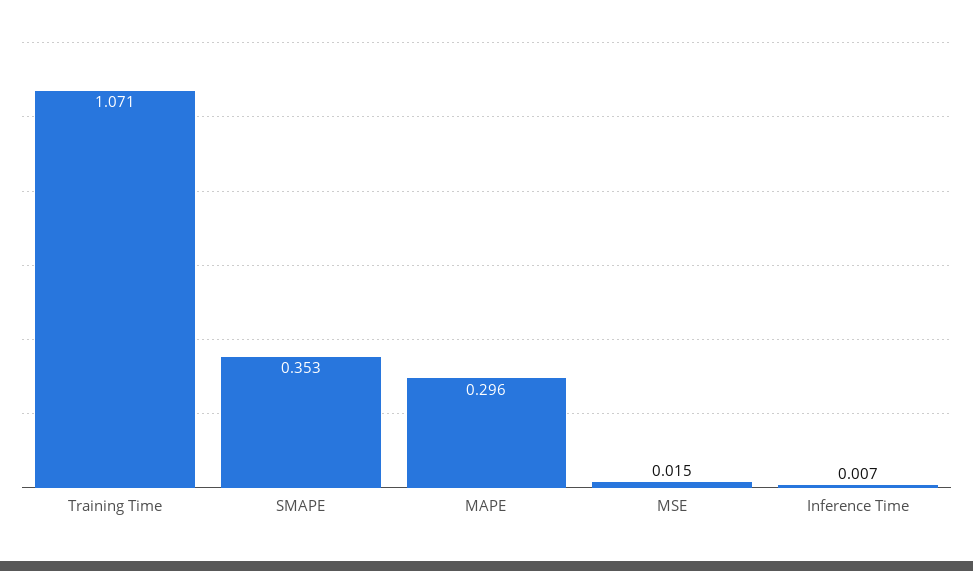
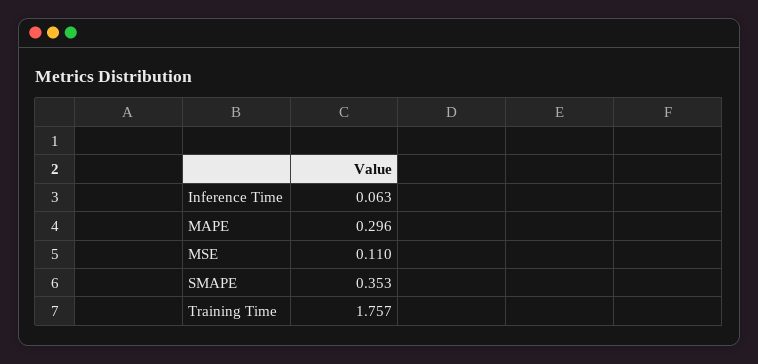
Training Time: 1.071 -> 1.757
MSE: 0.015 -> 0.11
Inference Time: 0.007 -> 0.063

